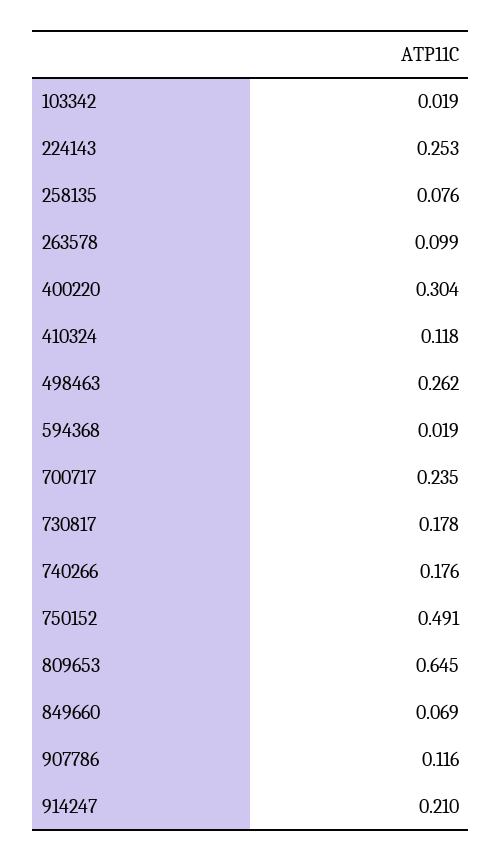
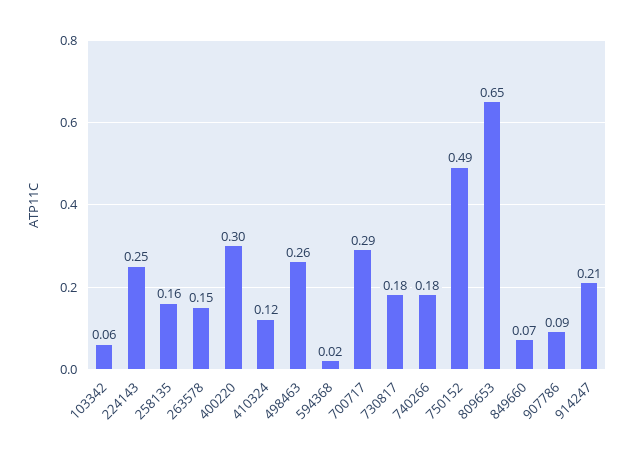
103342: 0.019 -> 0.06
258135: 0.076 -> 0.16
263578: 0.099 -> 0.15
700717: 0.235 -> 0.29
907786: 0.116 -> 0.09

